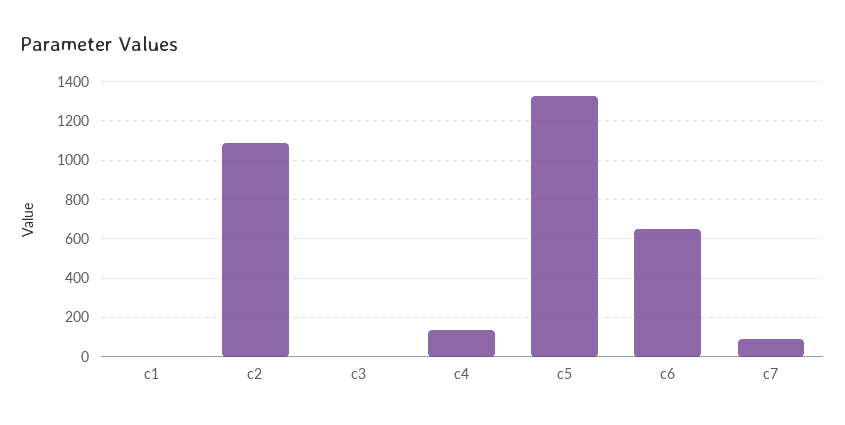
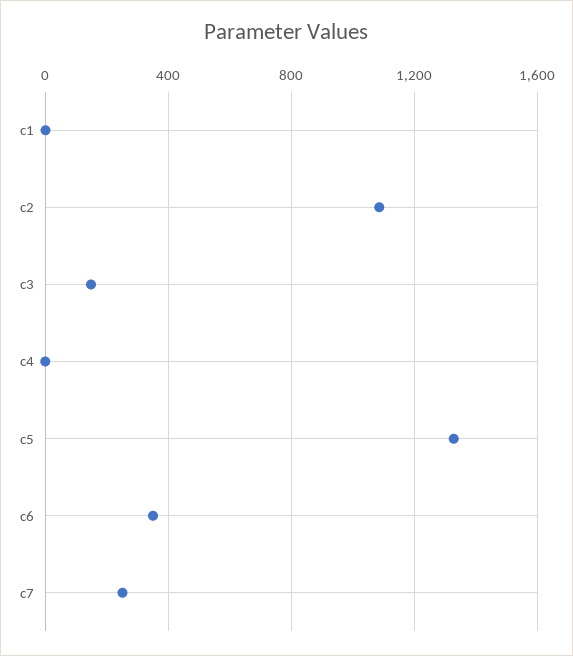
c3: 0 -> 150
c4: 150 -> 0
c6: 650 -> 350
c7: 100 -> 250

